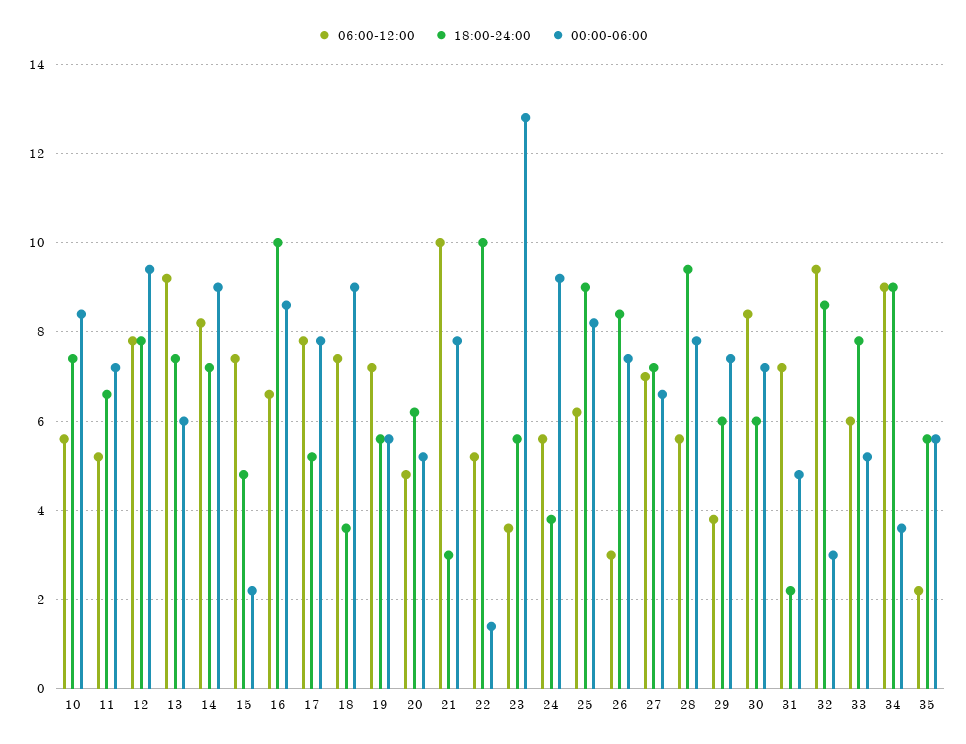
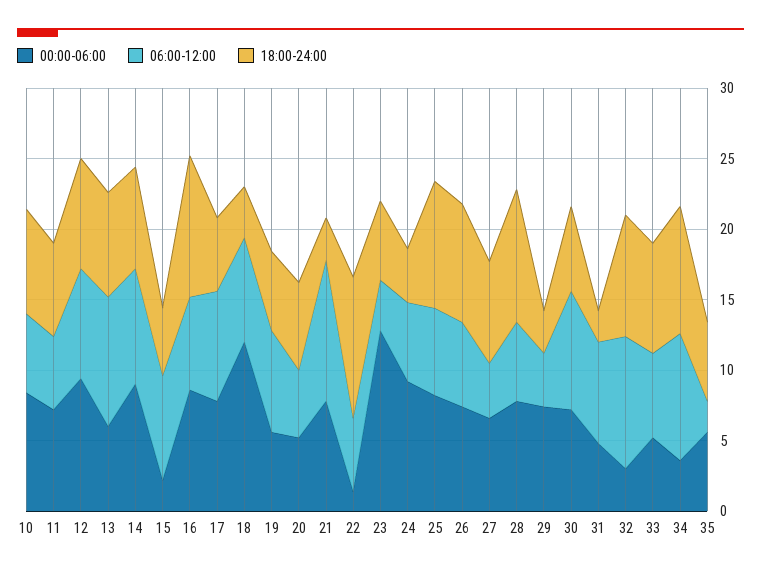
00:00-06:00, 18: 9 -> 12
06:00-12:00, 26: 3 -> 6
06:00-12:00, 27: 7 -> 4
18:00-24:00, 29: 6 -> 3

